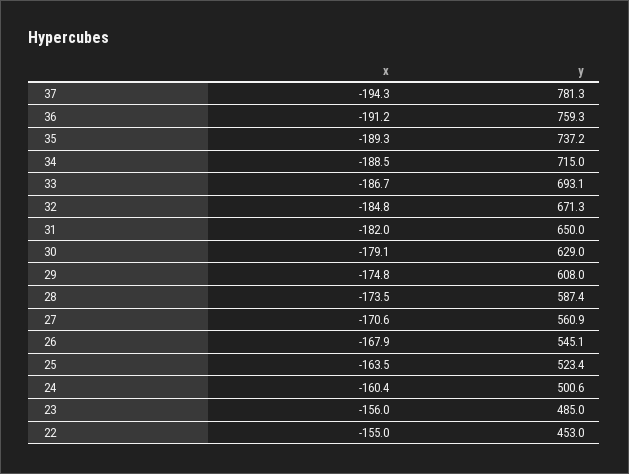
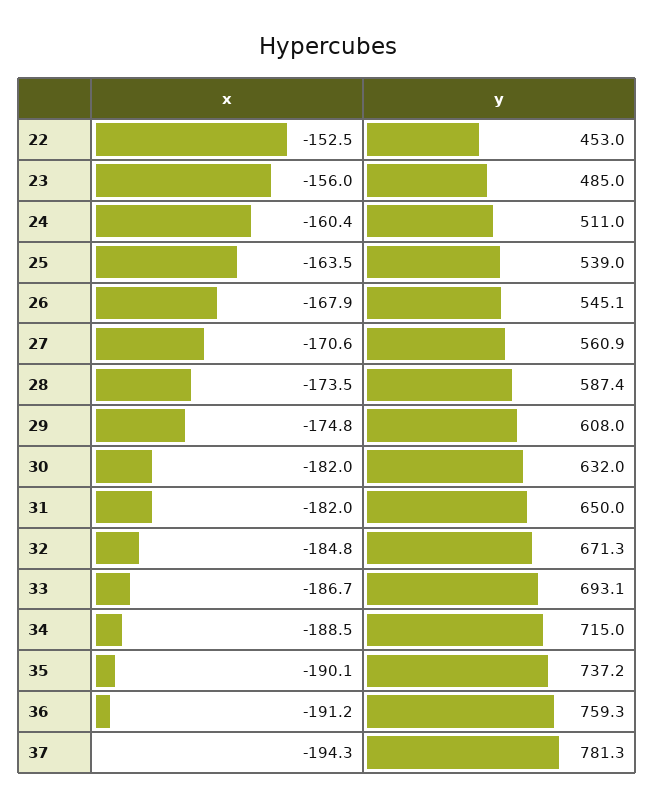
x, 35: -189.3 -> -190.1
x, 30: -179.1 -> -182
y, 30: 629 -> 632
y, 25: 523.4 -> 539
y, 24: 500.6 -> 511
x, 22: -155 -> -152.5

